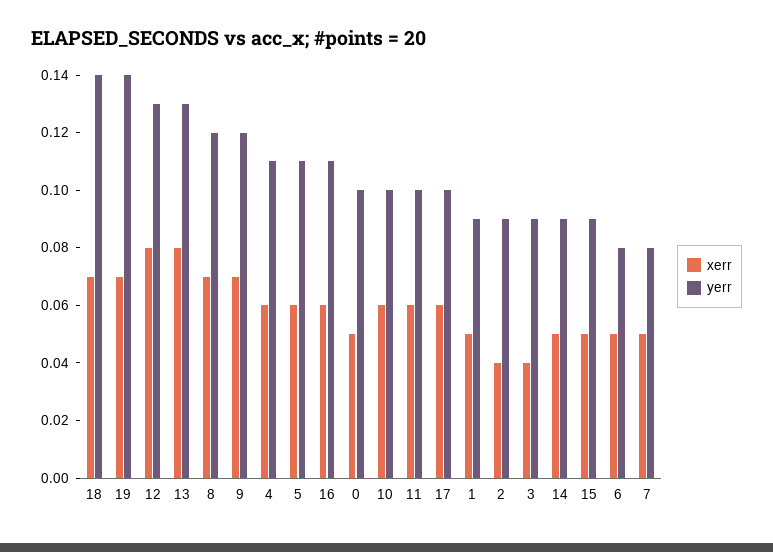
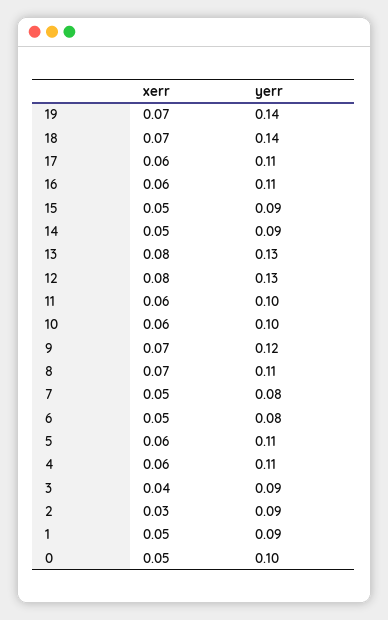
yerr, 8: 0.12 -> 0.11
yerr, 17: 0.1 -> 0.11
xerr, 2: 0.04 -> 0.03

